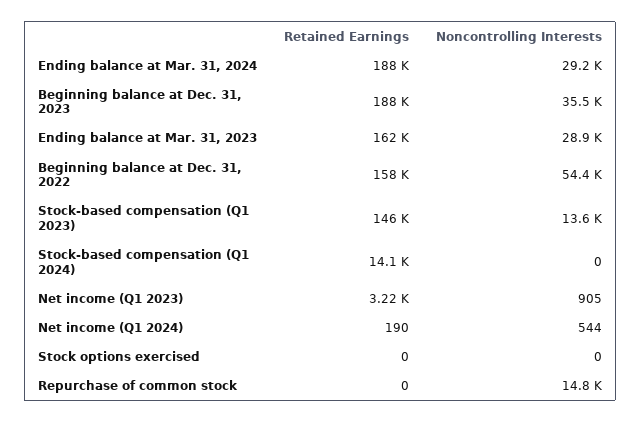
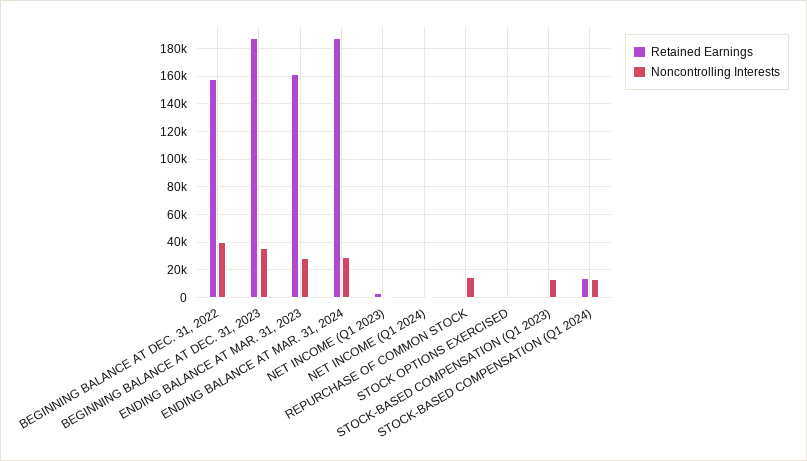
Noncontrolling Interests, Beginning balance at Dec. 31, 2022: 54400 -> 40000
Retained Earnings, Stock-based compensation (Q1 2023): 146000 -> 0
Noncontrolling Interests, Stock-based compensation (Q1 2024): 0 -> 15000

